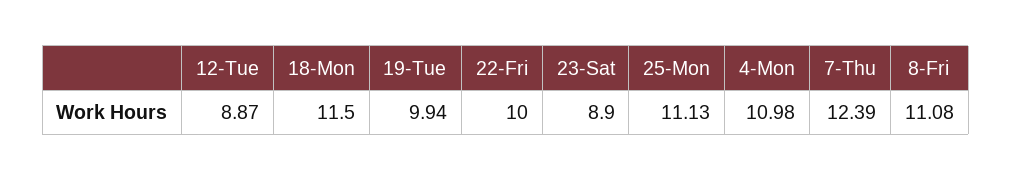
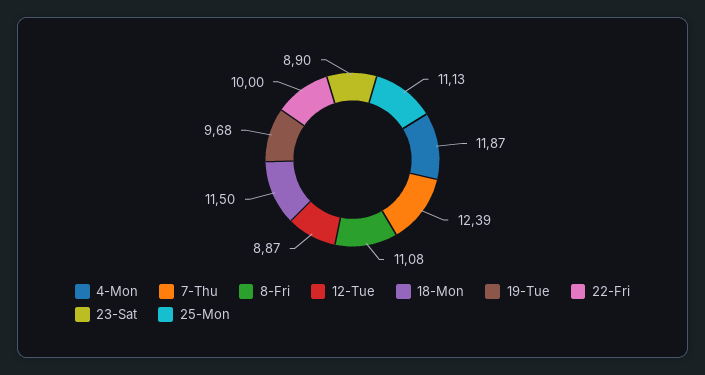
19-Tue: 9.94 -> 9.68
4-Mon: 10.98 -> 11.87

